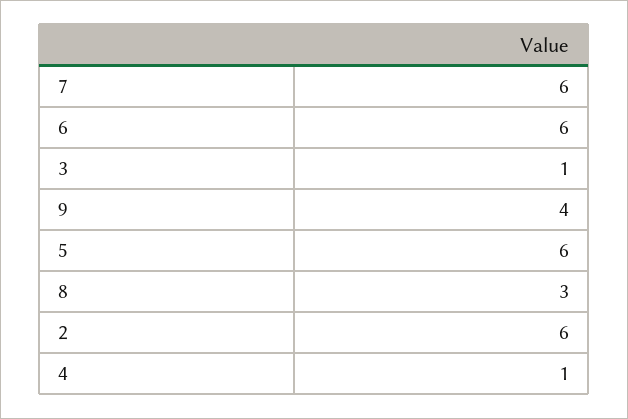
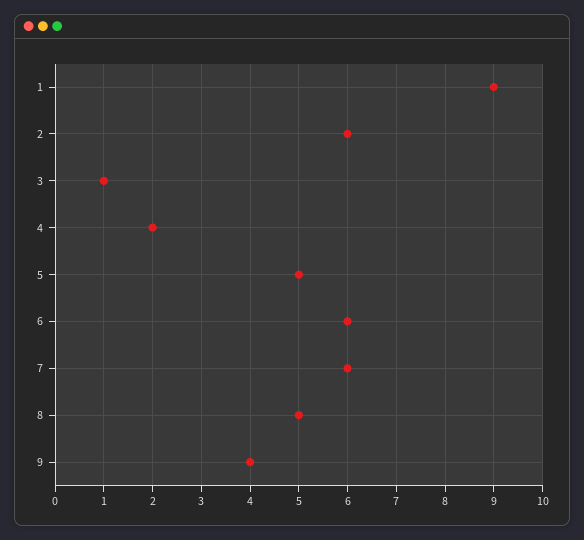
5: 6 -> 5
8: 3 -> 5
4: 1 -> 2
1: none -> 9

